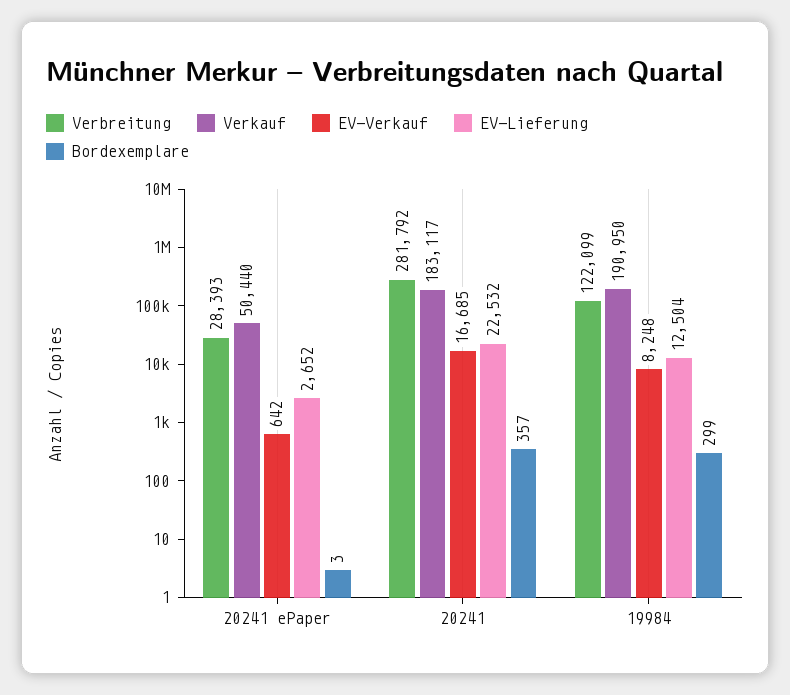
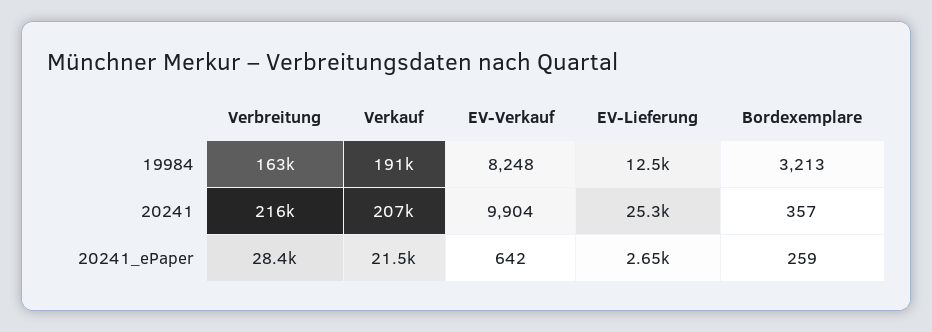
Verkauf, 20241 ePaper: 50440 -> 21500
Bordexemplare, 20241 ePaper: 3 -> 259
Verbreitung, 20241: 281792 -> 216000
Verkauf, 20241: 183117 -> 207000
EV-Verkauf, 20241: 16685 -> 9904
EV-Lieferung, 20241: 22532 -> 25300
Verbreitung, 19984: 122099 -> 163000
Bordexemplare, 19984: 299 -> 3213

